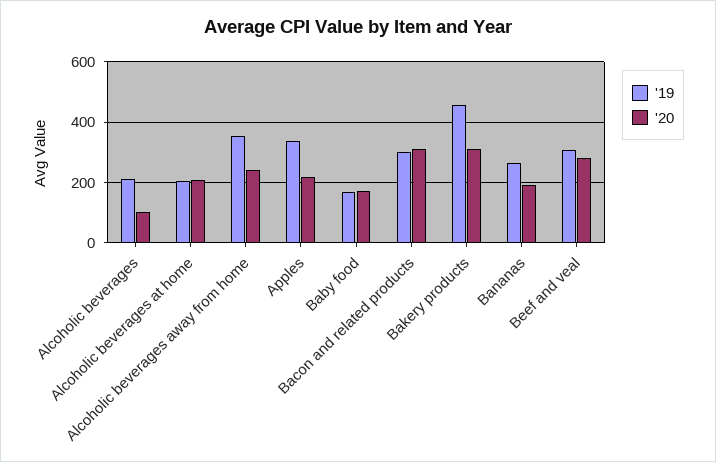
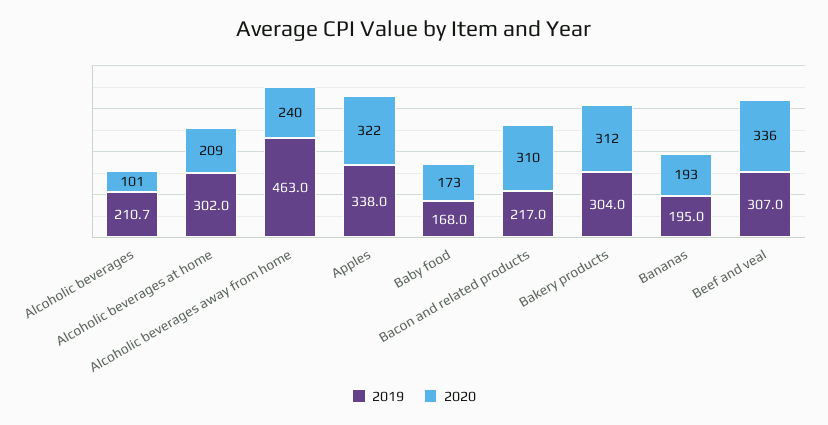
'19, Alcoholic beverages at home: 200 -> 302
'19, Alcoholic beverages away from home: 360 -> 463
'20, Apples: 220 -> 322
'19, Bacon and related products: 300 -> 217
'19, Bakery products: 460 -> 304
'19, Bananas: 260 -> 195
'20, Beef and veal: 280 -> 336

